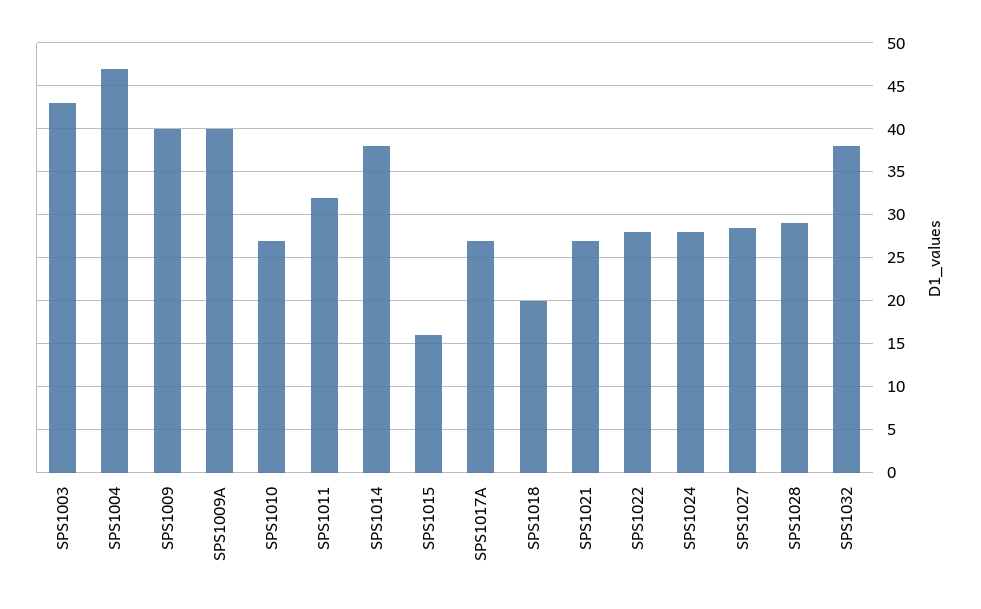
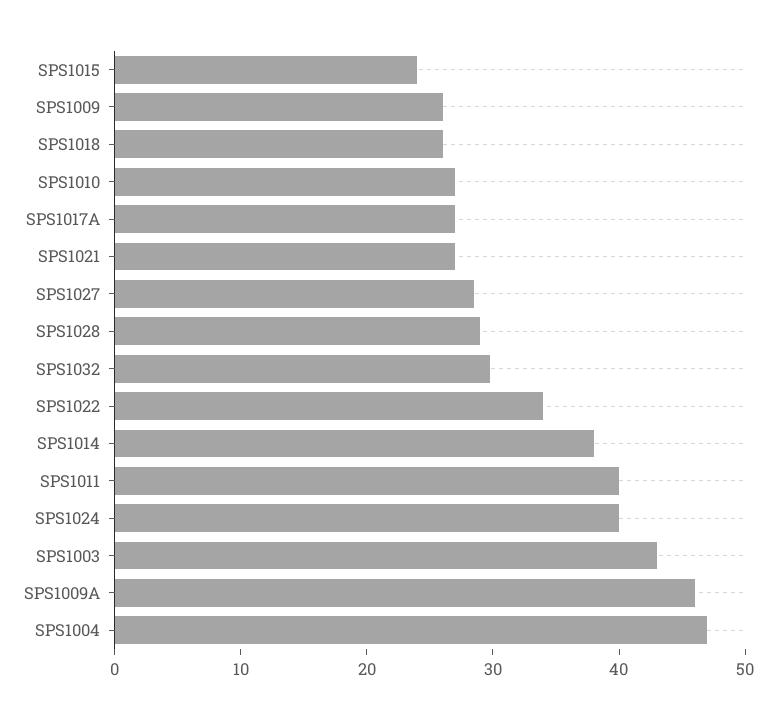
SPS1009: 40 -> 26
SPS1009A: 40 -> 46
SPS1011: 32 -> 40
SPS1015: 16 -> 24
SPS1018: 20 -> 26
SPS1022: 28 -> 34
SPS1024: 28 -> 40
SPS1032: 38 -> 30

